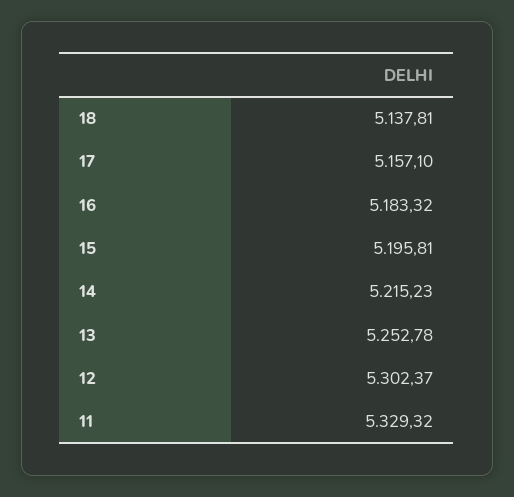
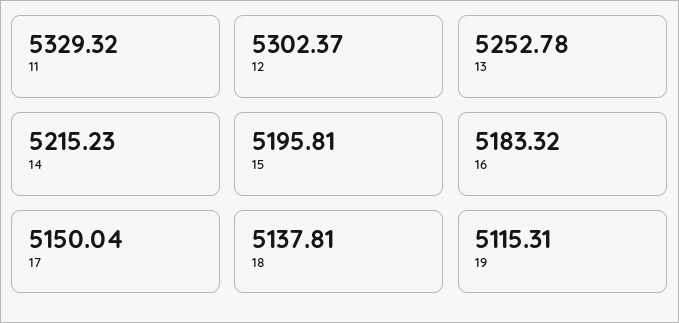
17: 5157.1 -> 5150.04
19: none -> 5115.31

